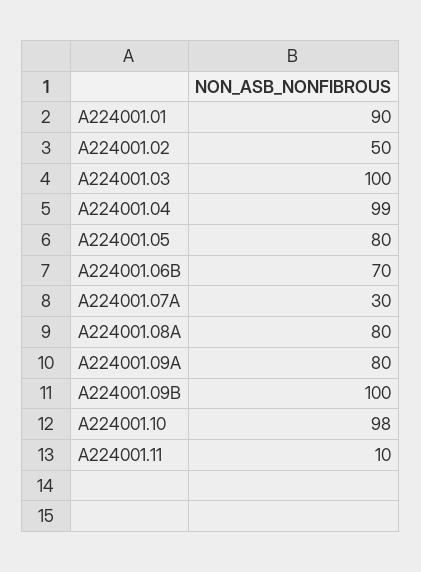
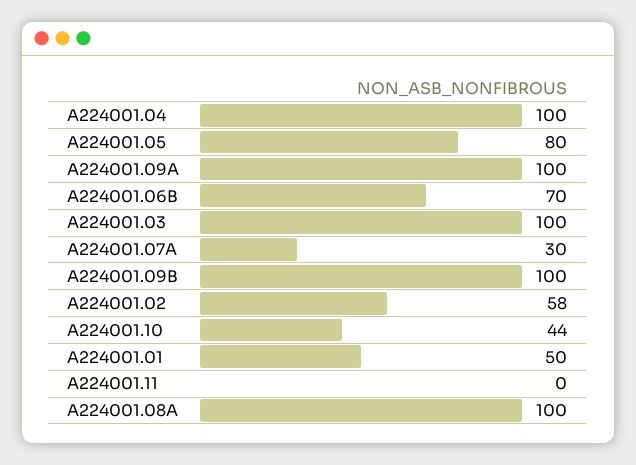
A224001.01: 90 -> 50
A224001.02: 50 -> 58
A224001.04: 99 -> 100
A224001.08A: 80 -> 100
A224001.09A: 80 -> 100
A224001.10: 98 -> 44
A224001.11: 10 -> 0

